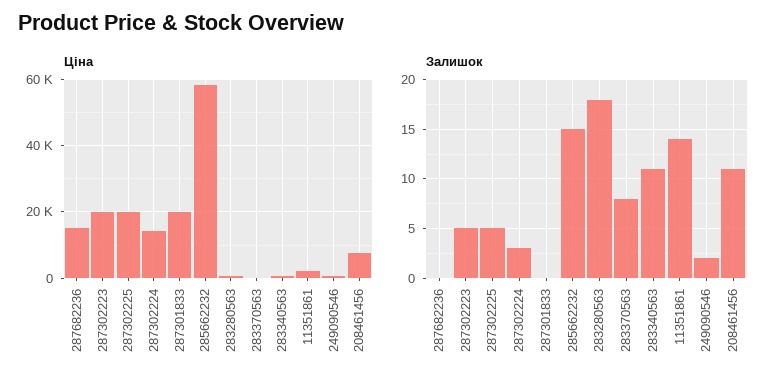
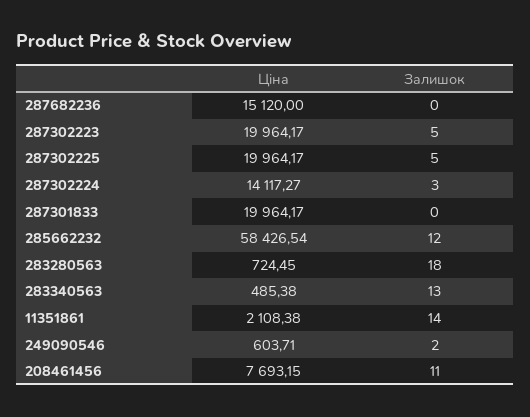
Ціна, 283370563: 0 -> none
Залишок, 285662232: 15 -> 12
Залишок, 283370563: 8 -> none
Залишок, 283340563: 11 -> 13

